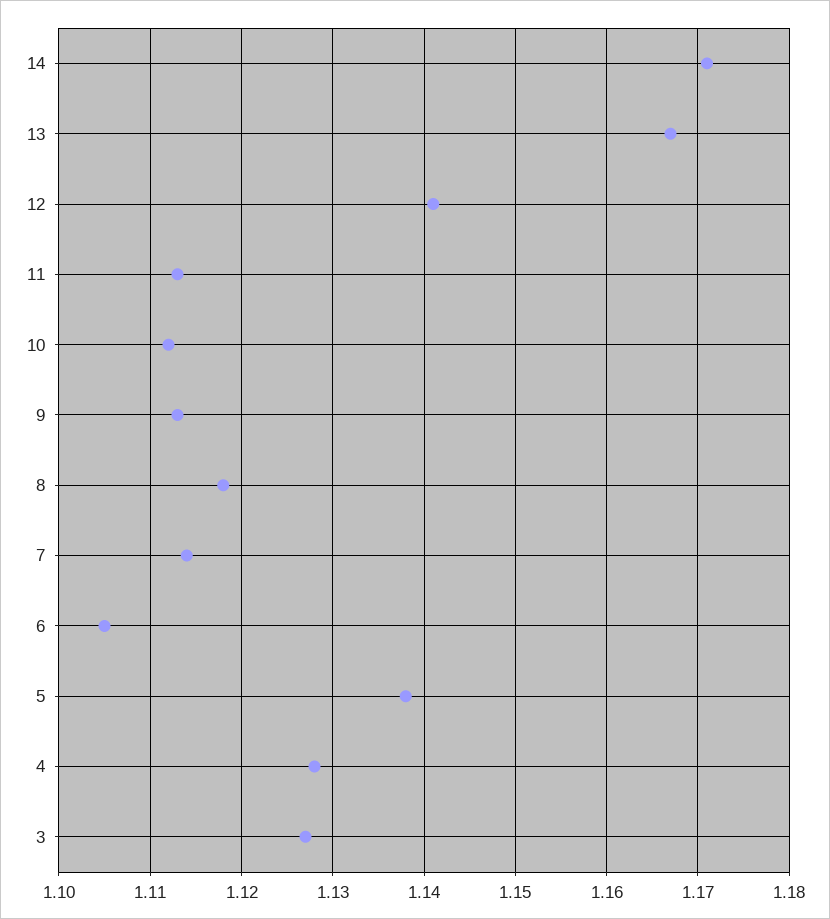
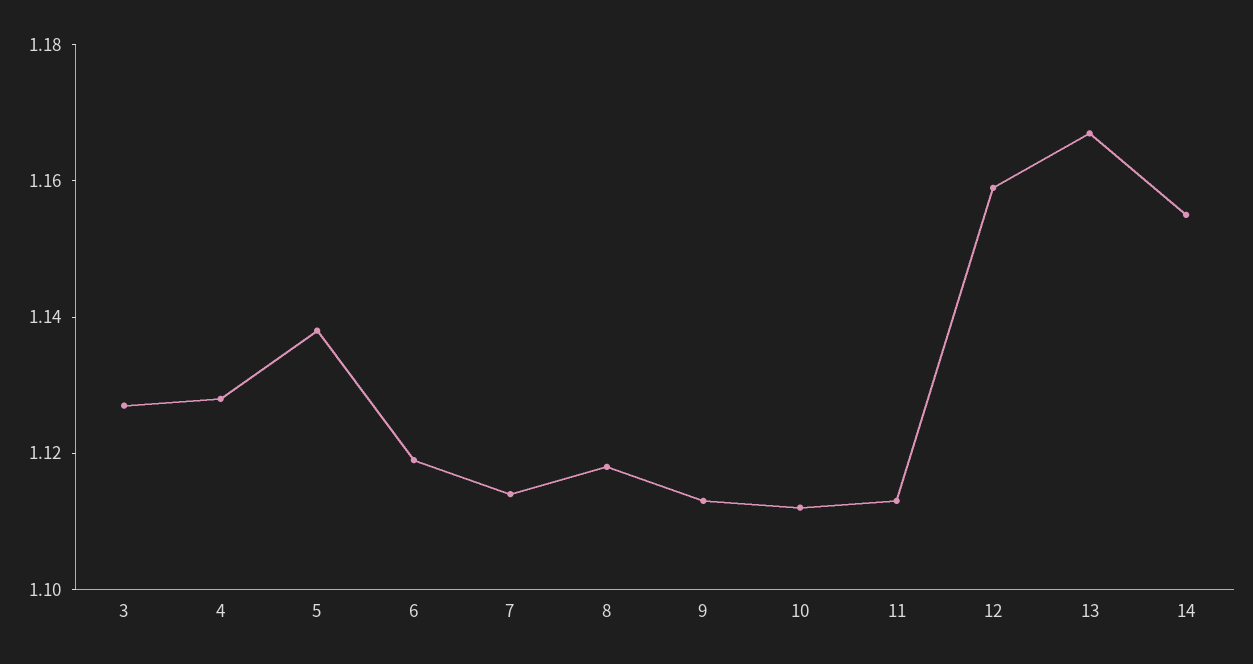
14: 1.171 -> 1.155
12: 1.141 -> 1.16
6: 1.105 -> 1.12

